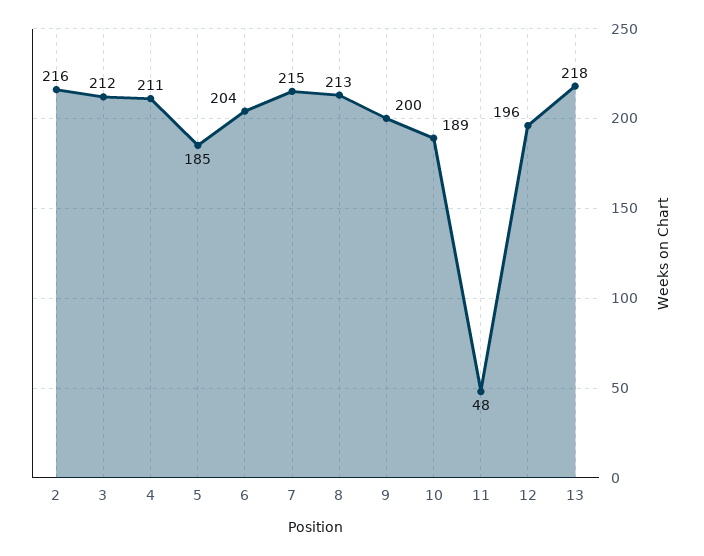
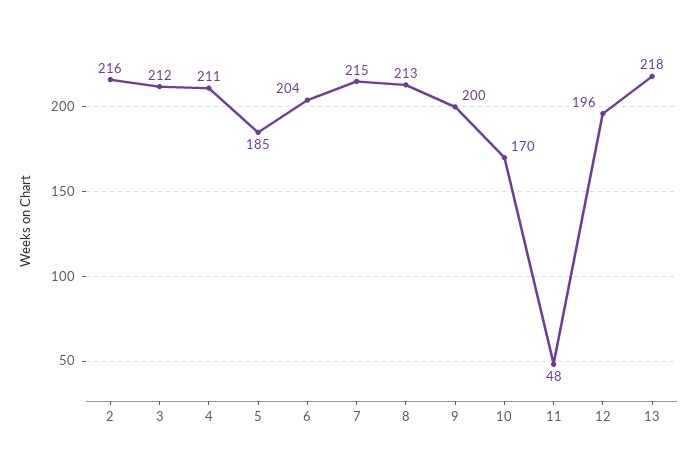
10: 189 -> 170

